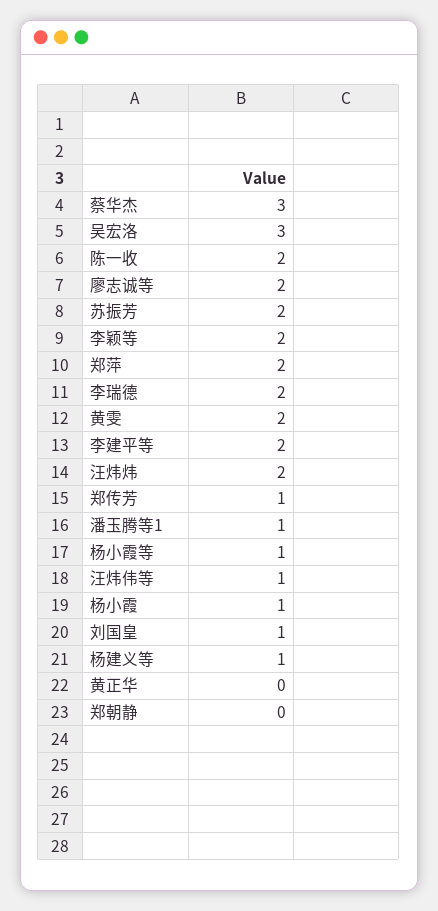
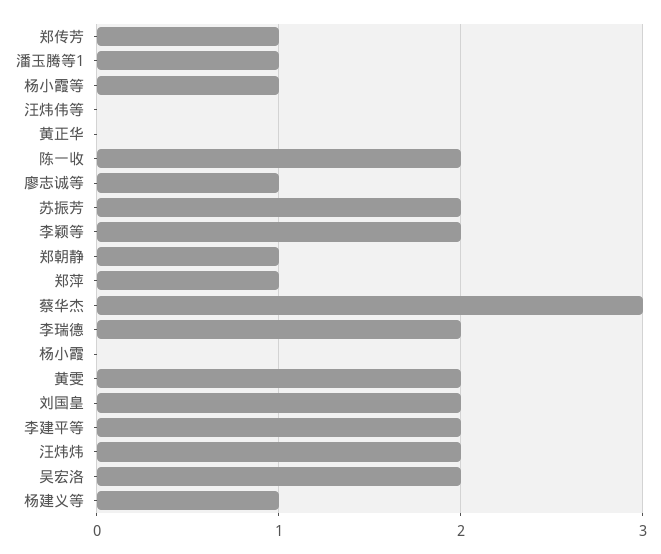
吴宏洛: 3 -> 2
廖志诚等: 2 -> 1
郑萍: 2 -> 1
汪炜伟等: 1 -> 0
杨小霞: 1 -> 0
刘国皇: 1 -> 2
郑朝静: 0 -> 1

